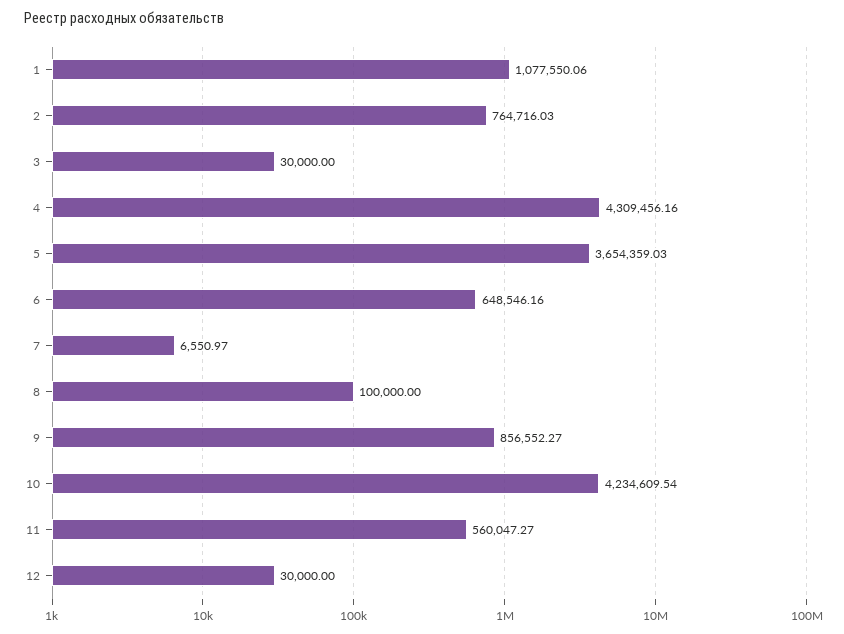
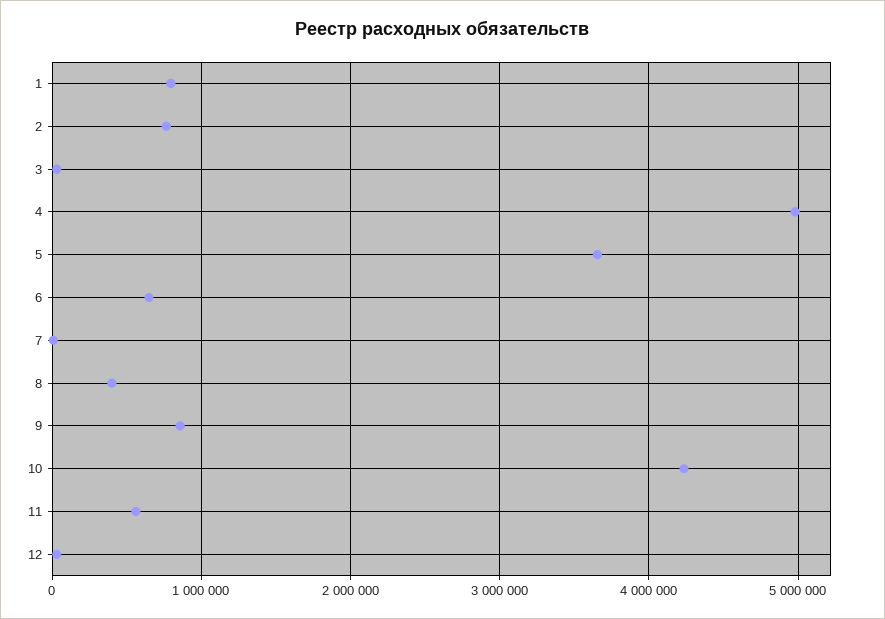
1: 1077550.06 -> 800000
4: 4309456.16 -> 5000000
8: 100000 -> 400000

